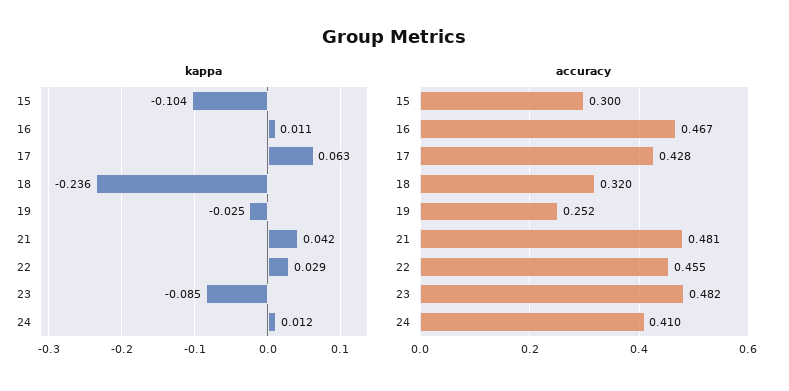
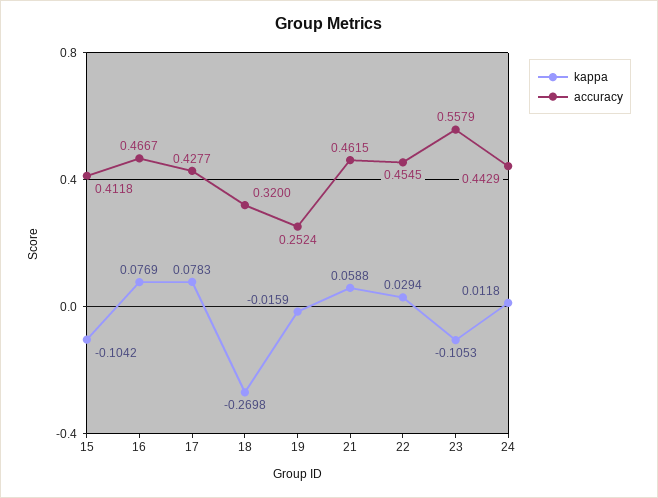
kappa, 16: 0.011 -> 0.0769
kappa, 17: 0.063 -> 0.0783
kappa, 18: -0.236 -> -0.2698
kappa, 19: -0.025 -> -0.0159
kappa, 21: 0.042 -> 0.0588
kappa, 23: -0.085 -> -0.1053
accuracy, 15: 0.3 -> 0.4118
accuracy, 21: 0.481 -> 0.4615
accuracy, 23: 0.482 -> 0.5579
accuracy, 24: 0.41 -> 0.4429

